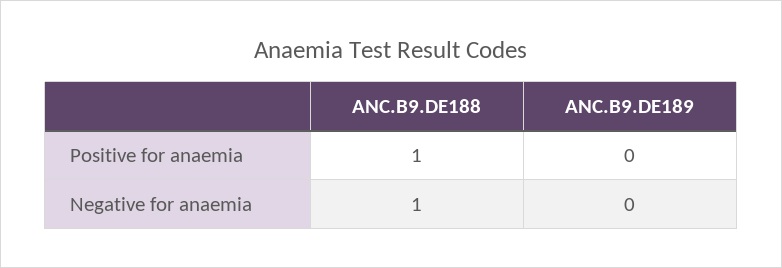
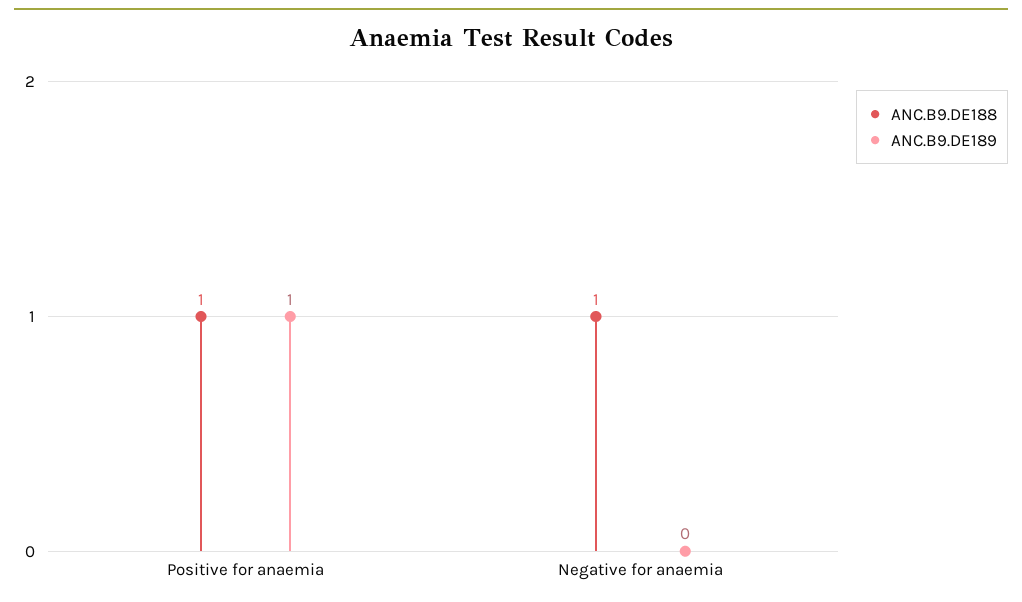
ANC.B9.DE189, Positive for anaemia: 0 -> 1

